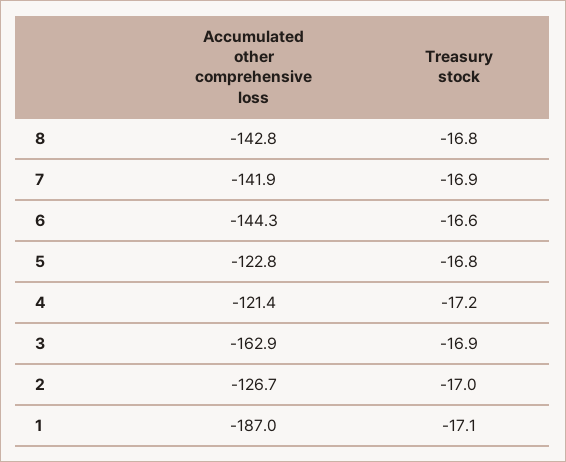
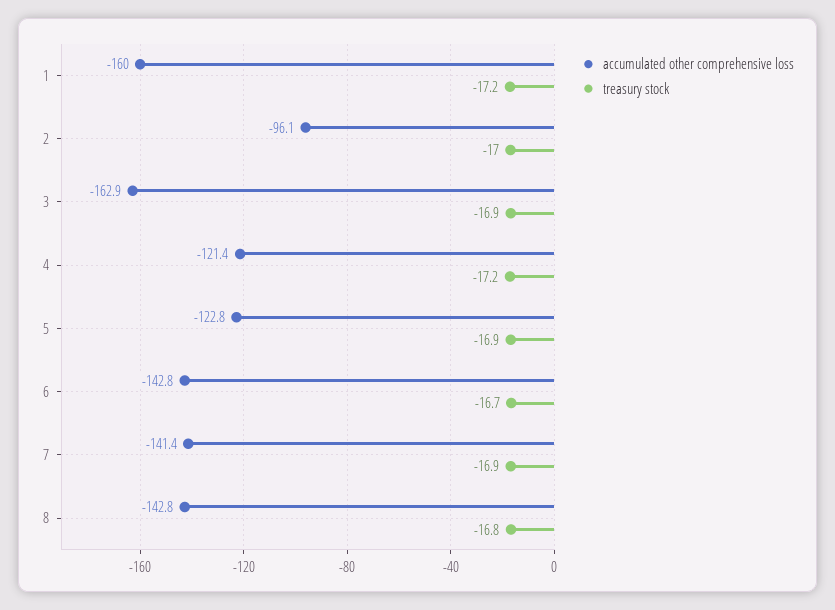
Accumulated other comprehensive loss, 7: -141.9 -> -141.4
Accumulated other comprehensive loss, 6: -144.3 -> -142.8
Treasury stock, 6: -16.6 -> -16.7
Treasury stock, 5: -16.8 -> -16.9
Accumulated other comprehensive loss, 2: -126.7 -> -96.1
Accumulated other comprehensive loss, 1: -187 -> -160
Treasury stock, 1: -17.1 -> -17.2

